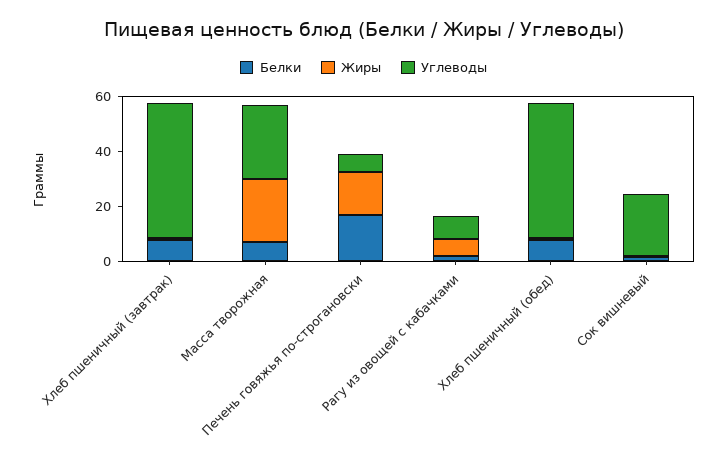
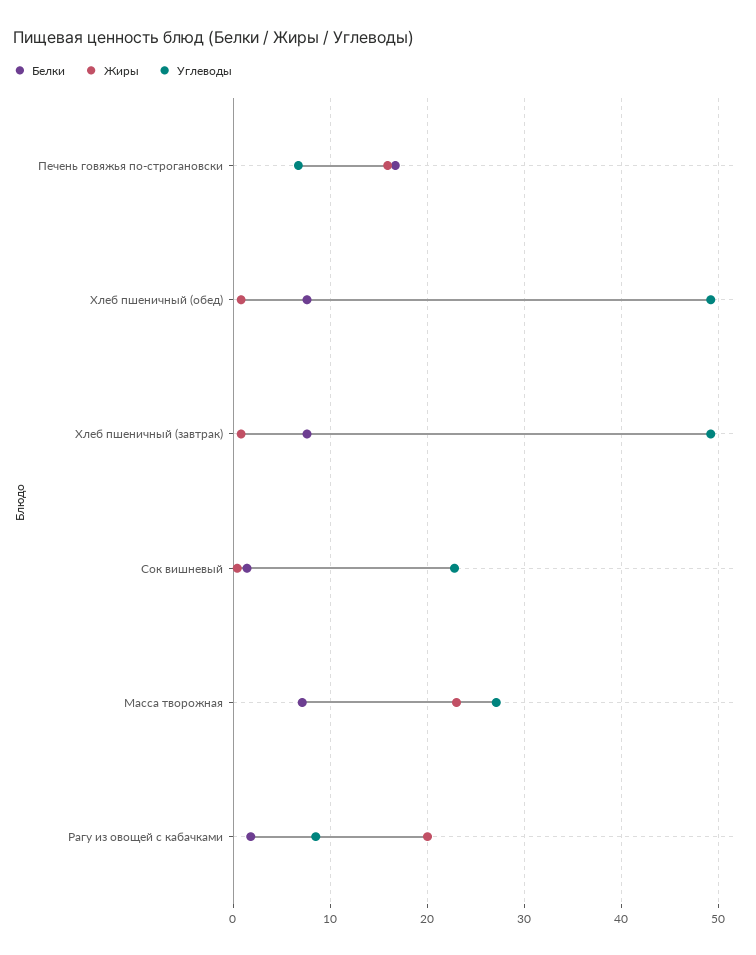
Жиры, Рагу из овощей с кабачками: 5 -> 20

